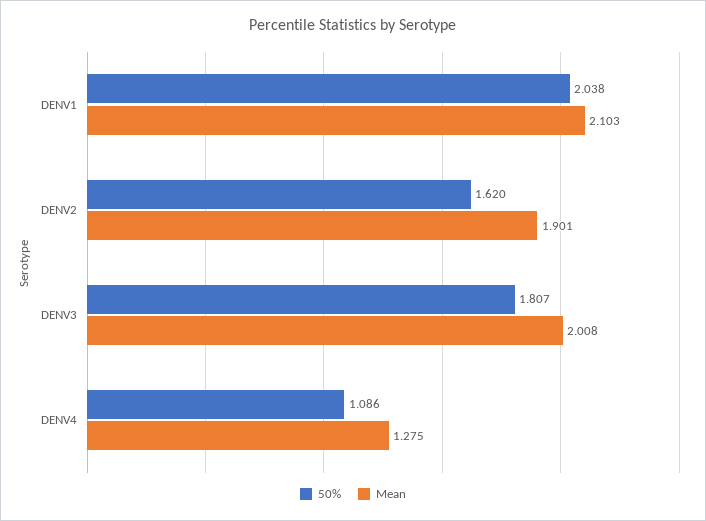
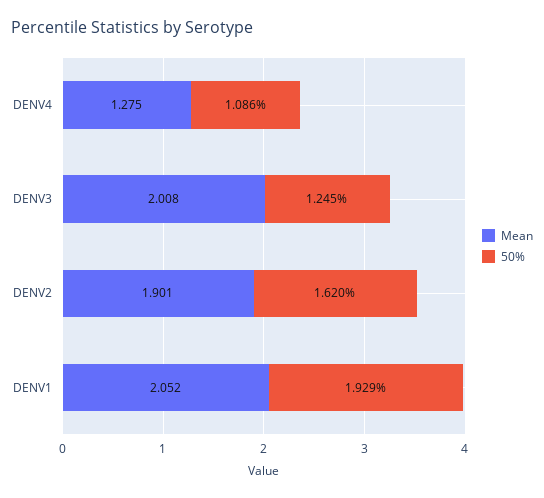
50%, DENV1: 2.038 -> 1.929
Mean, DENV1: 2.103 -> 2.052
50%, DENV3: 1.807 -> 1.245

